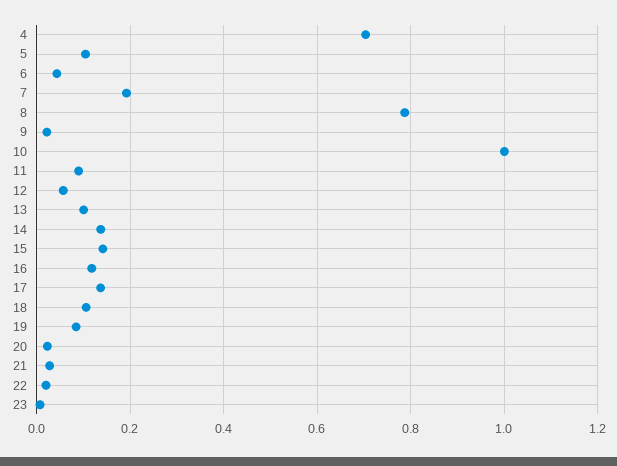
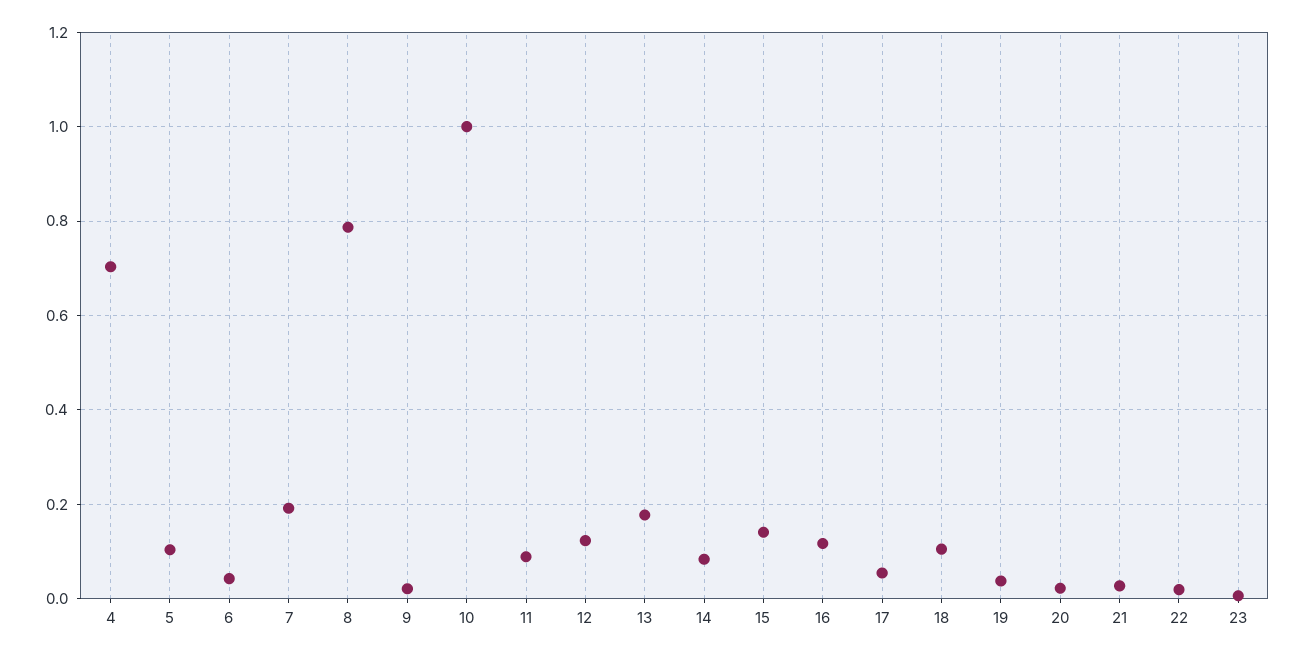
12: 0.06 -> 0.12
13: 0.1 -> 0.18
14: 0.14 -> 0.08
17: 0.14 -> 0.06
19: 0.08 -> 0.04

